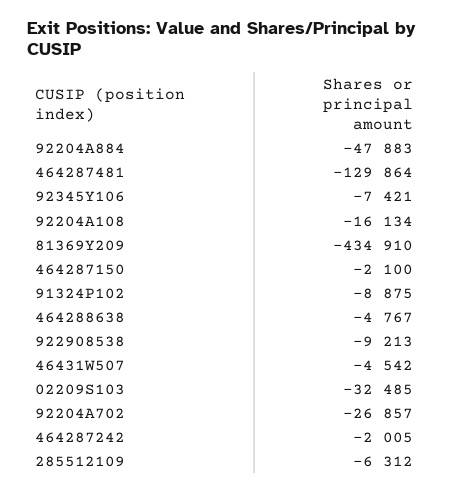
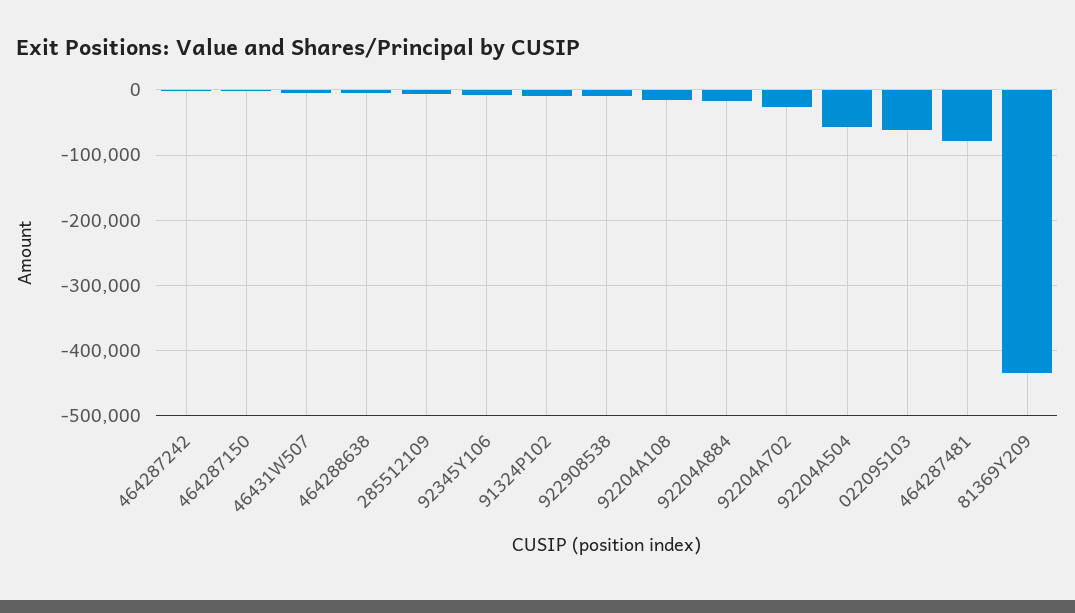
92204A884: -47883 -> -20000
464287481: -129864 -> -80000
02209S103: -32485 -> -60000
92204A504: none -> -60000

